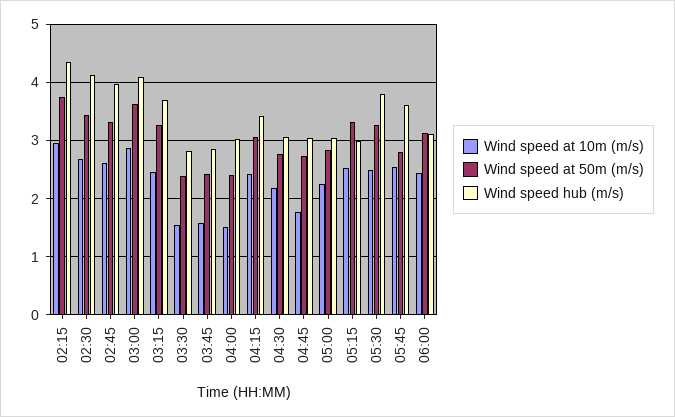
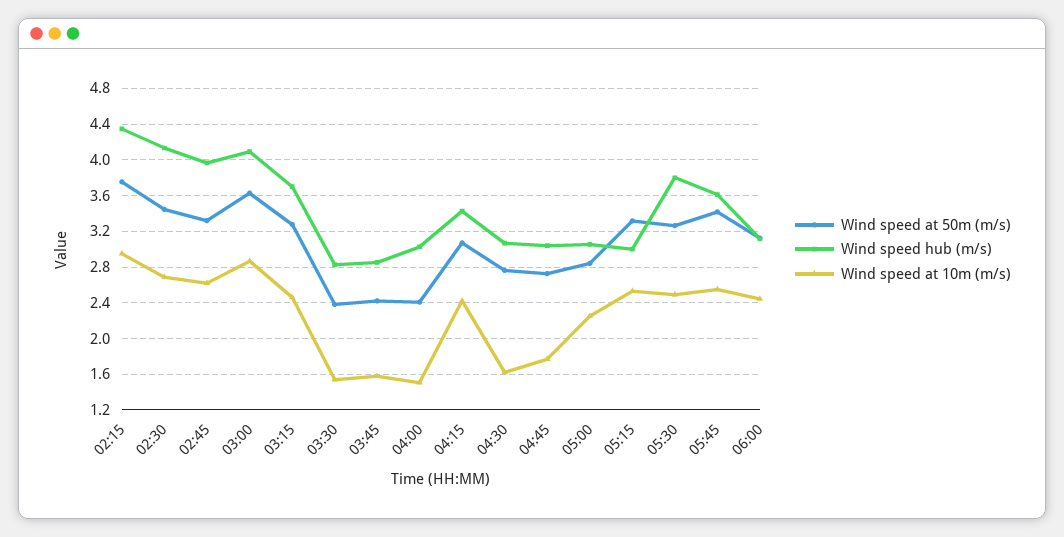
Wind speed at 10m (m/s), 04:30: 2.2 -> 1.6
Wind speed at 50m (m/s), 05:45: 2.8 -> 3.4

